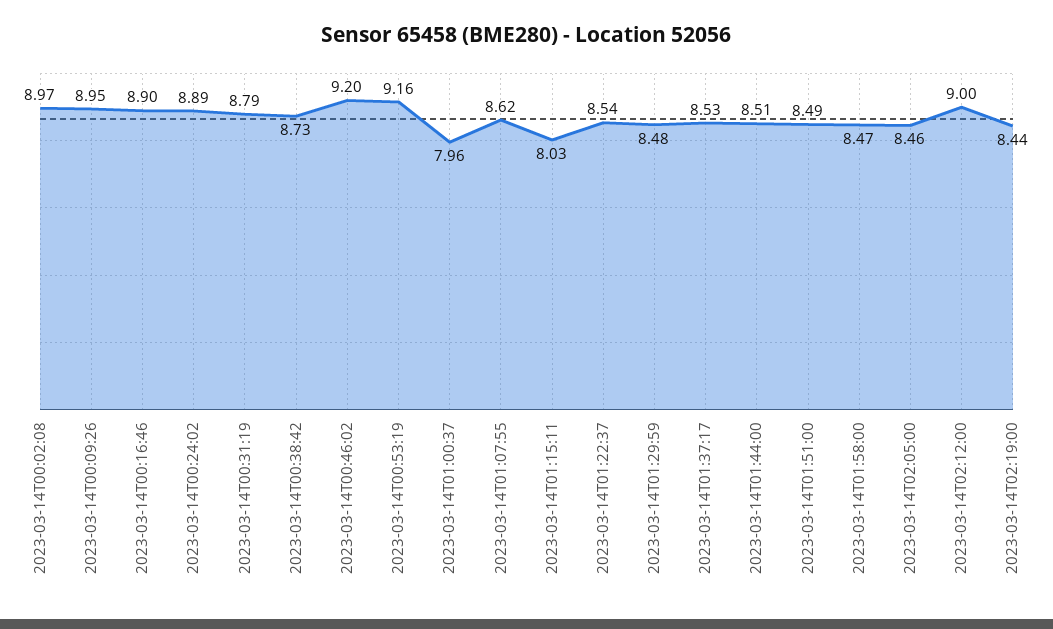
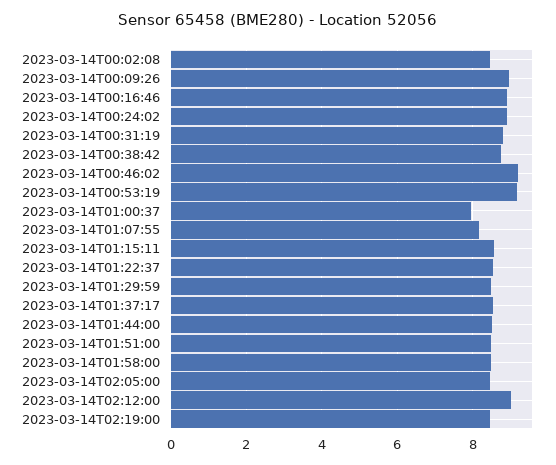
2023-03-14T00:02:08: 8.97 -> 8.4
2023-03-14T01:07:55: 8.62 -> 8.2
2023-03-14T01:15:11: 8.03 -> 8.6

